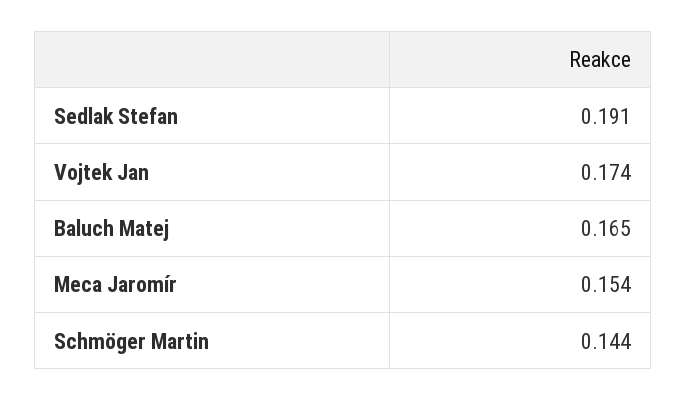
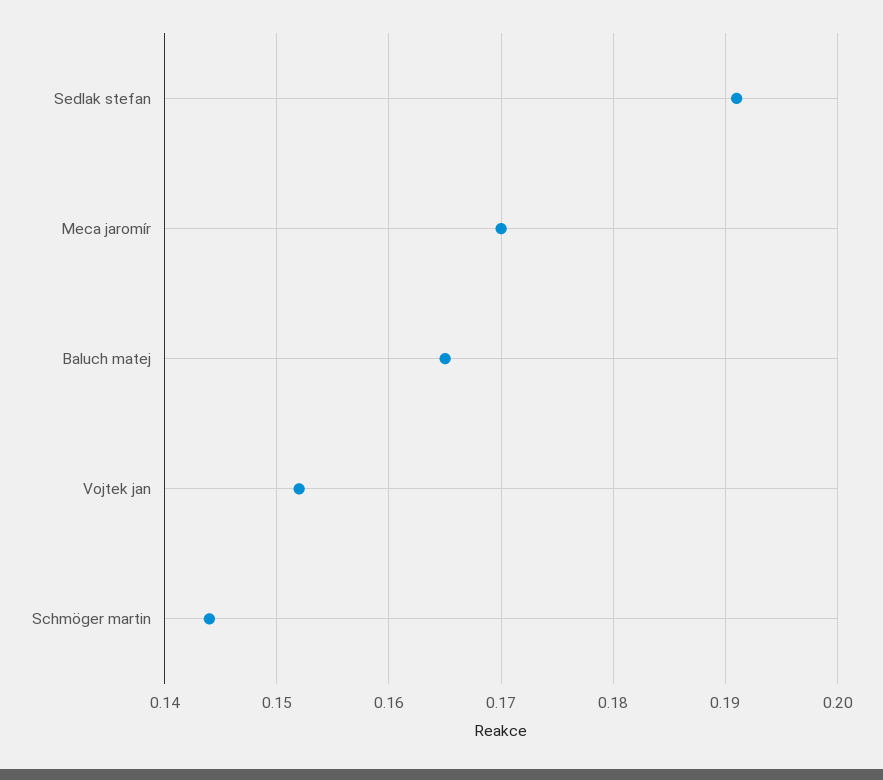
Vojtek Jan: 0.174 -> 0.152
Meca Jaromír: 0.154 -> 0.17

